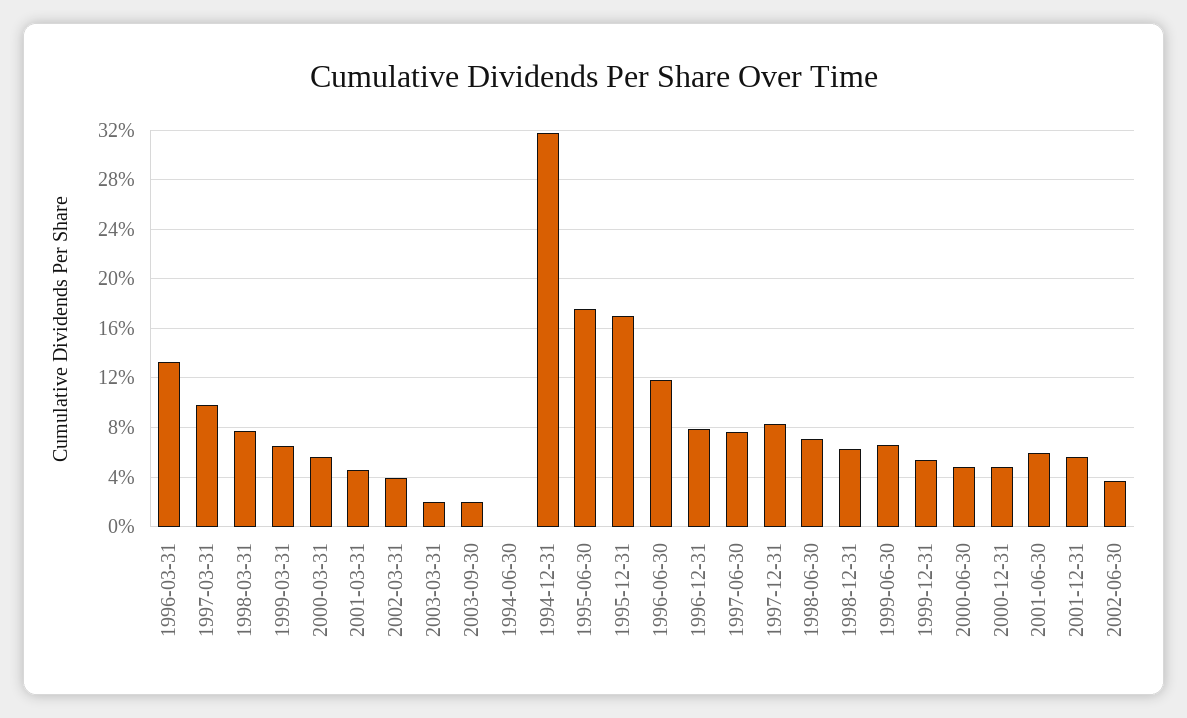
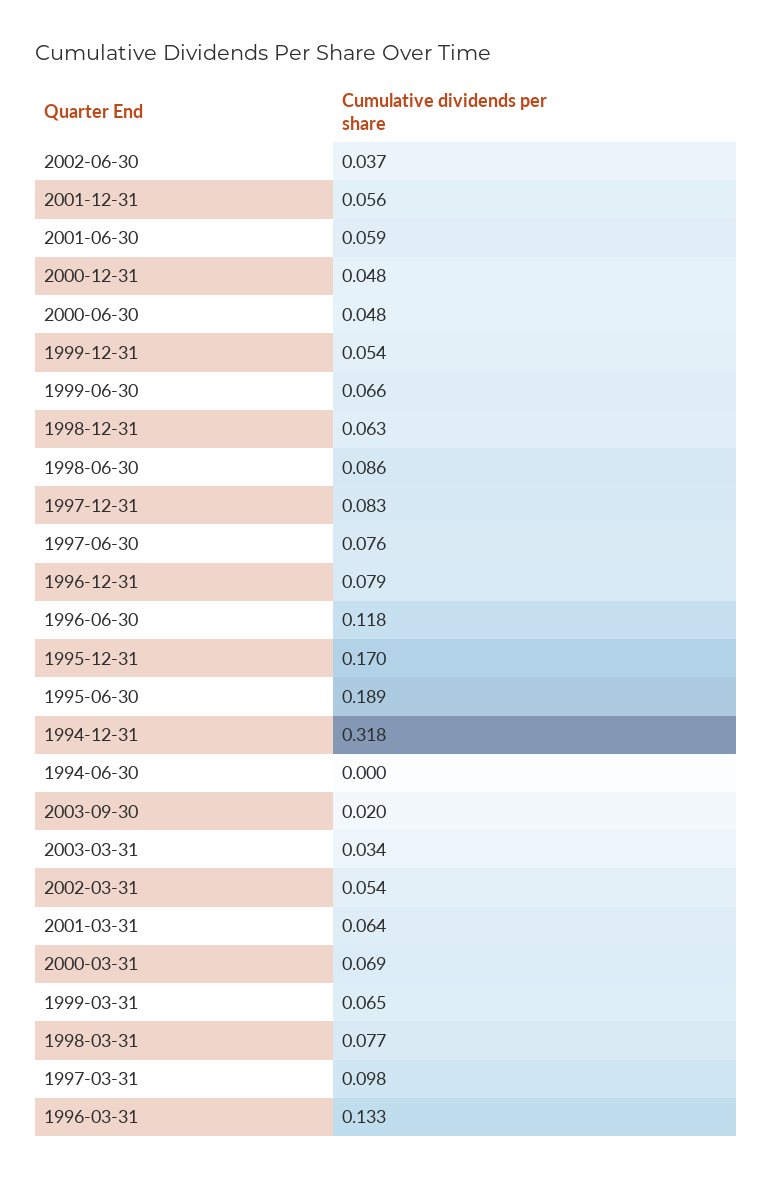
2000-03-31: 0.055 -> 0.069
2001-03-31: 0.045 -> 0.064
2002-03-31: 0.04 -> 0.054
2003-03-31: 0.02 -> 0.034
1995-06-30: 0.175 -> 0.189
1998-06-30: 0.07 -> 0.086

